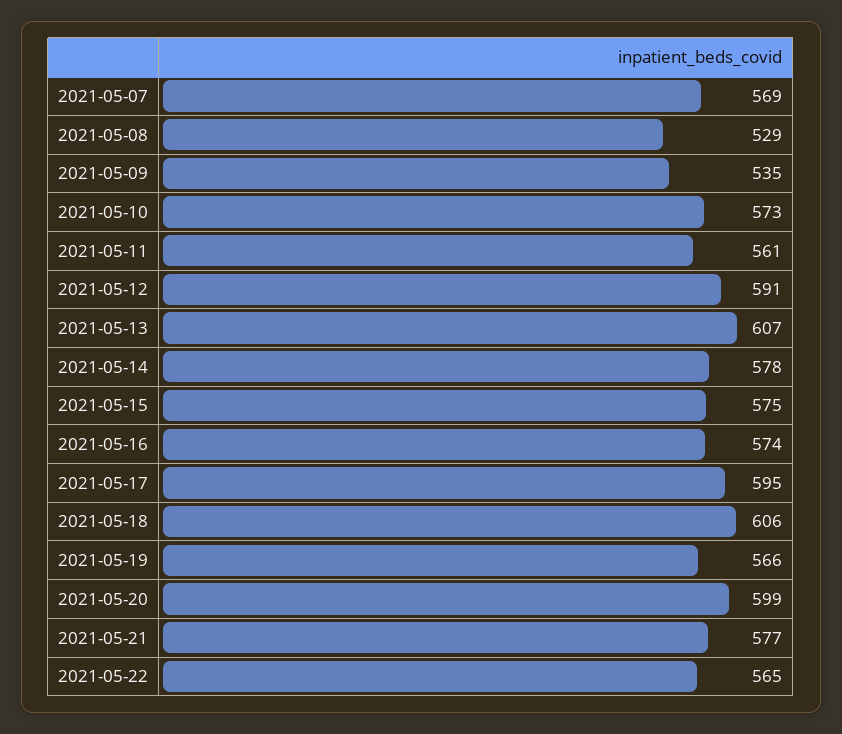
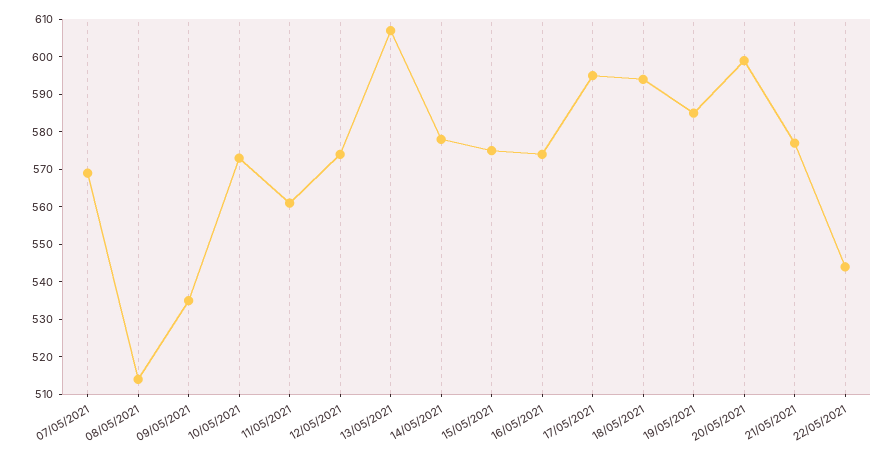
2021-05-08: 529 -> 515
2021-05-12: 591 -> 575
2021-05-18: 606 -> 595
2021-05-19: 566 -> 585
2021-05-22: 565 -> 545

